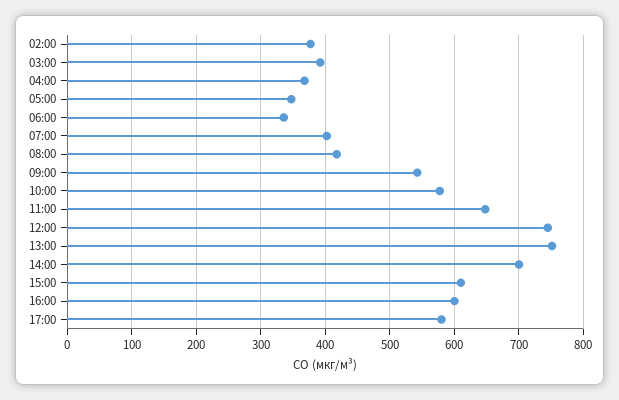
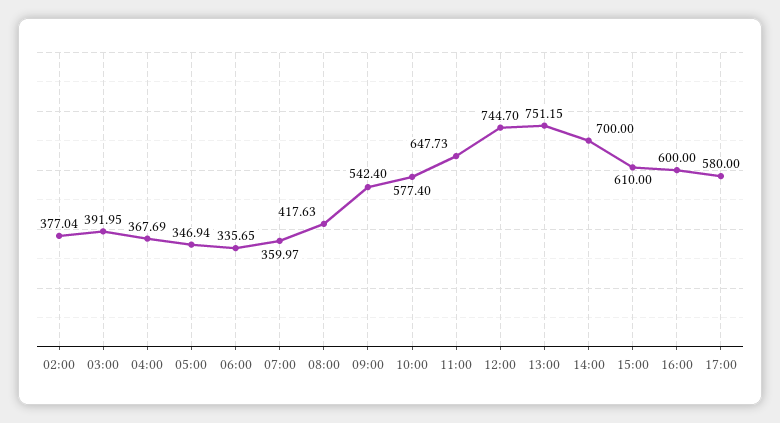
07:00: 400 -> 359.97

